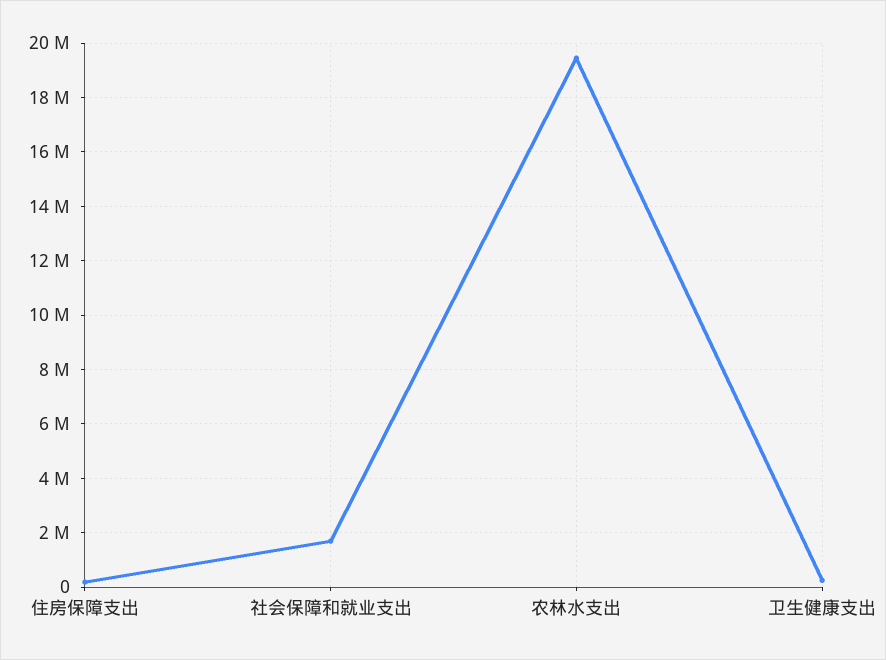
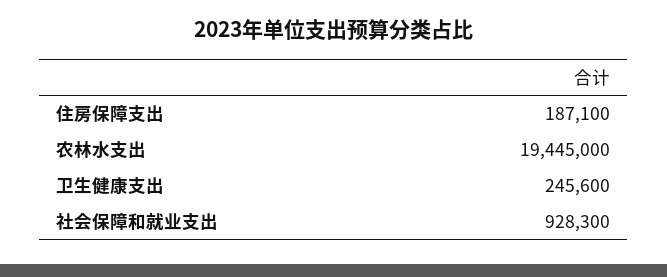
社会保障和就业支出: 1750000 -> 928300

